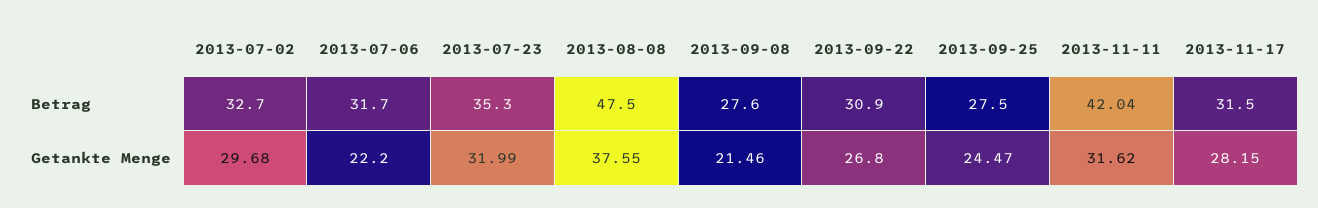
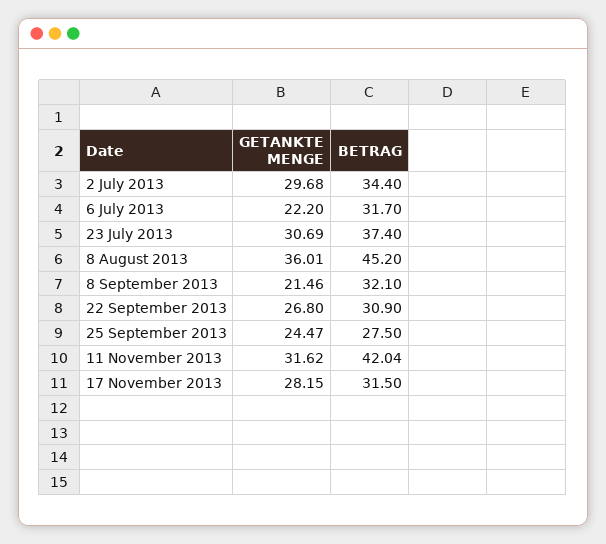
2013-07-02, Betrag: 32.7 -> 34.4
2013-07-23, Betrag: 35.3 -> 37.4
2013-08-08, Betrag: 47.5 -> 45.2
2013-09-08, Betrag: 27.6 -> 32.1
2013-07-23, Getankte Menge: 31.99 -> 30.69
2013-08-08, Getankte Menge: 37.55 -> 36.01

